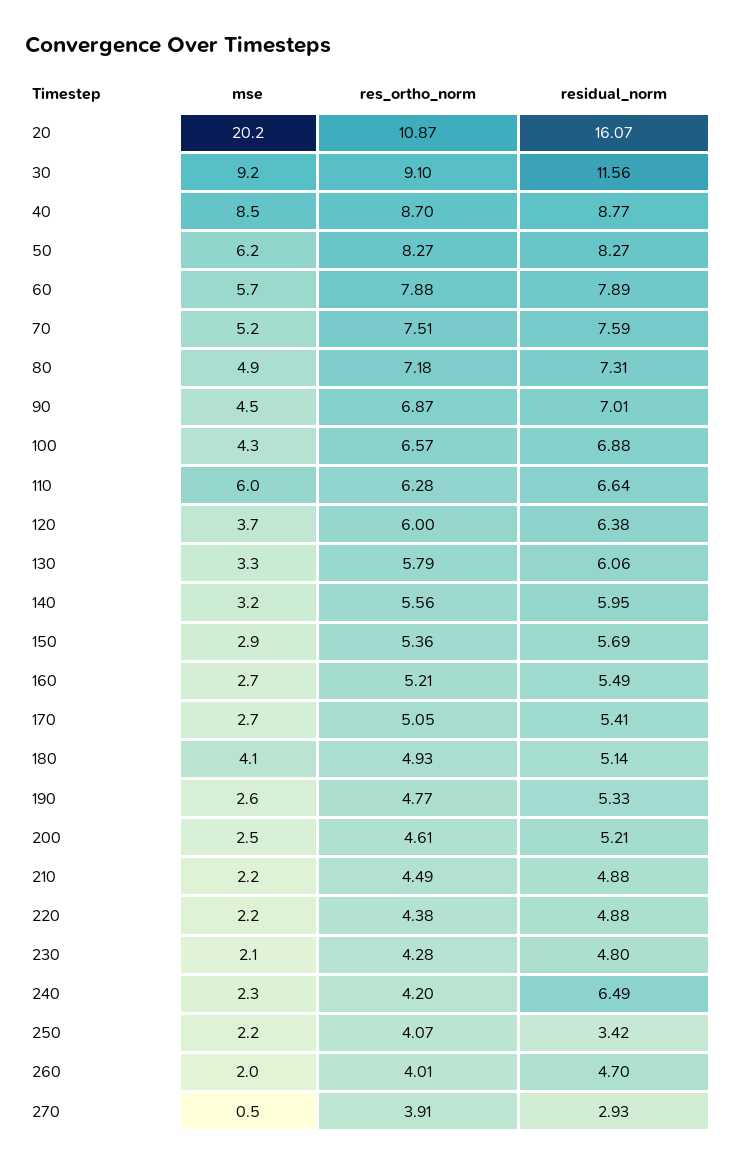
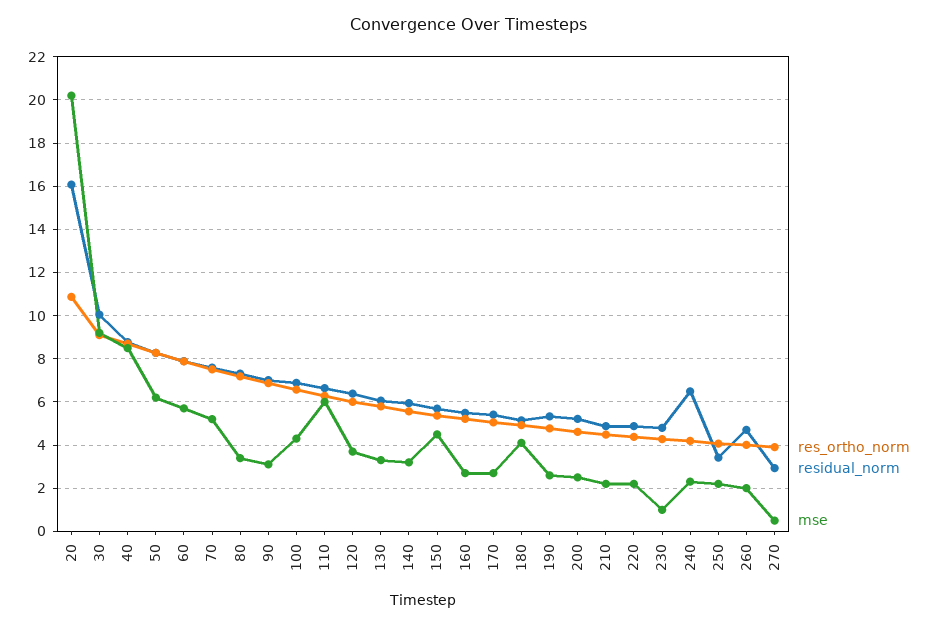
residual_norm, 30: 11.56 -> 10
mse, 80: 4.9 -> 3.5
mse, 90: 4.5 -> 3
mse, 150: 2.9 -> 4.5
mse, 230: 2.1 -> 1

